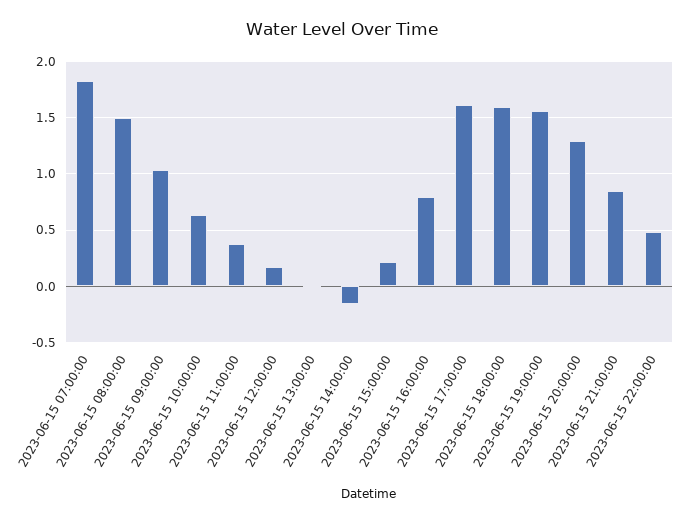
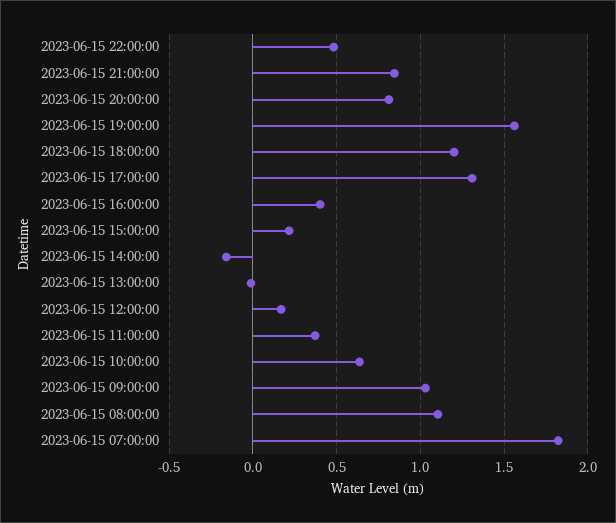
2023-06-15 08:00:00: 1.5 -> 1.1
2023-06-15 16:00:00: 0.8 -> 0.4
2023-06-15 17:00:00: 1.6 -> 1.3
2023-06-15 18:00:00: 1.6 -> 1.2
2023-06-15 20:00:00: 1.3 -> 0.8

